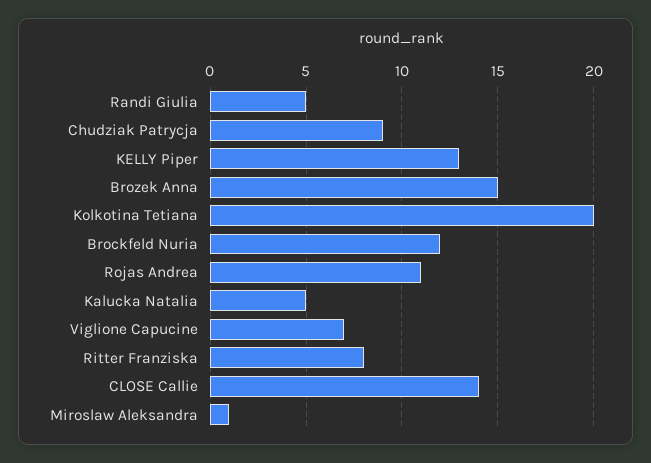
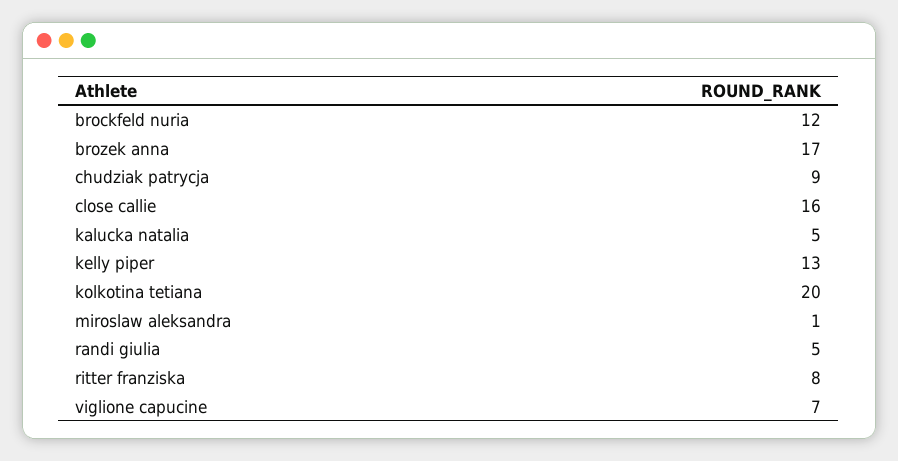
Brozek Anna: 15 -> 17
Rojas Andrea: 11 -> none
CLOSE Callie: 14 -> 16

